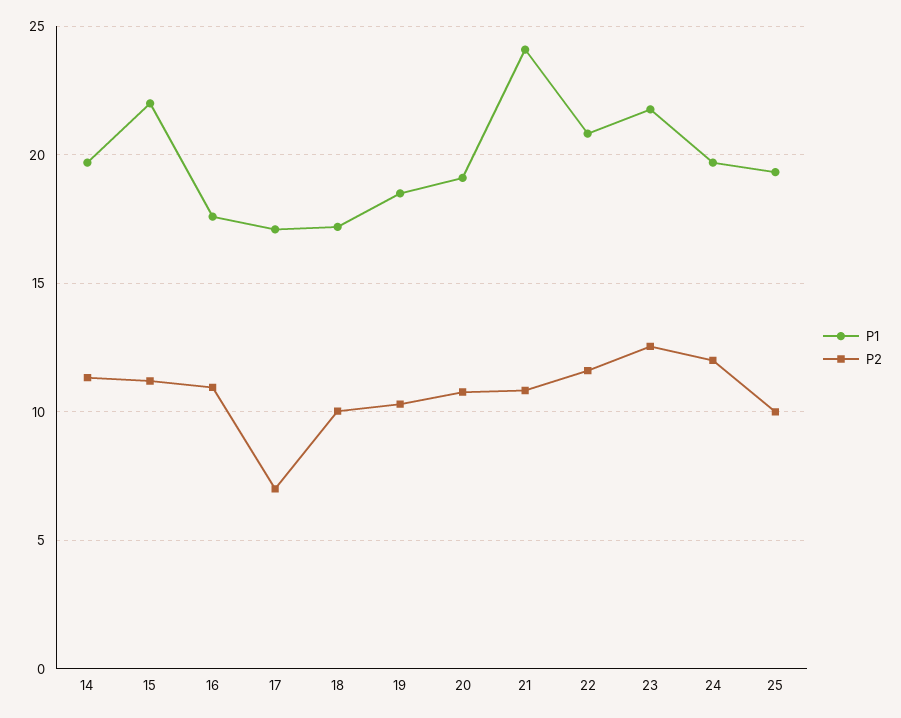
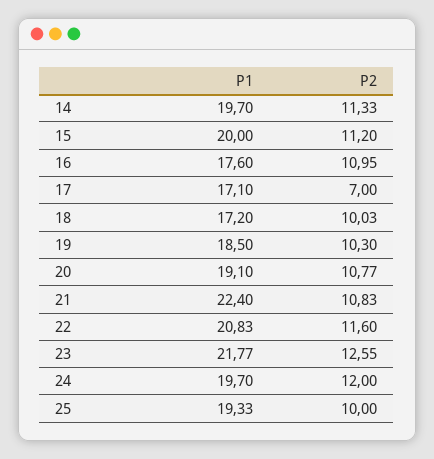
P1, 15: 22 -> 20
P1, 21: 24 -> 22.4

